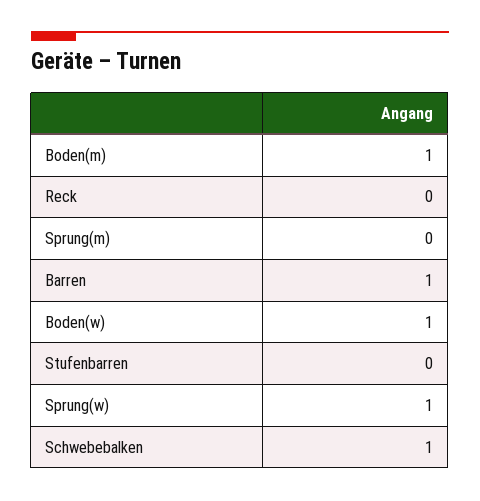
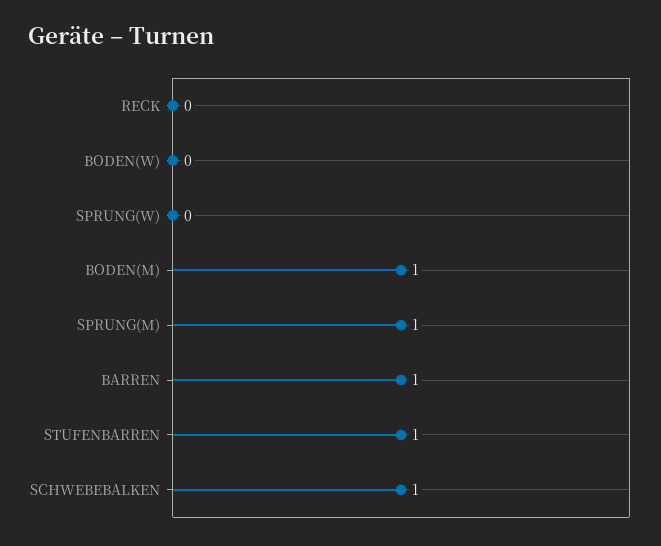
Sprung(m): 0 -> 1
Boden(w): 1 -> 0
Stufenbarren: 0 -> 1
Sprung(w): 1 -> 0

